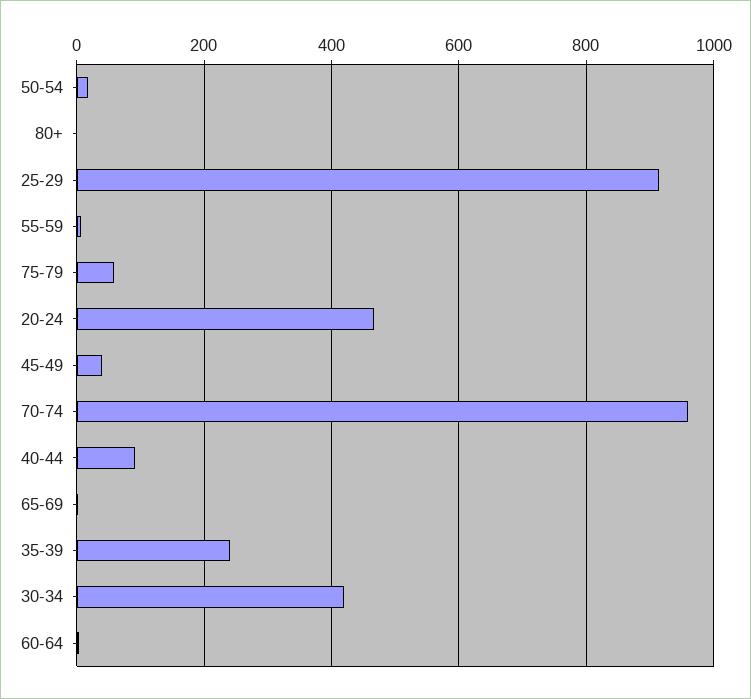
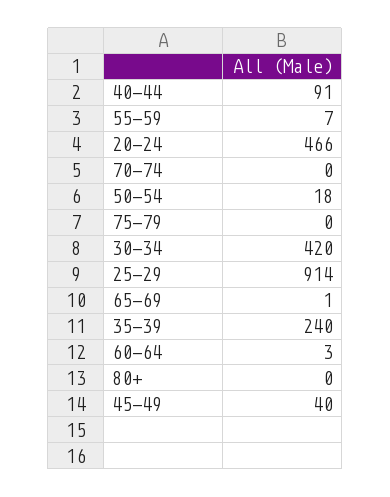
75-79: 60 -> 0
70-74: 960 -> 0

